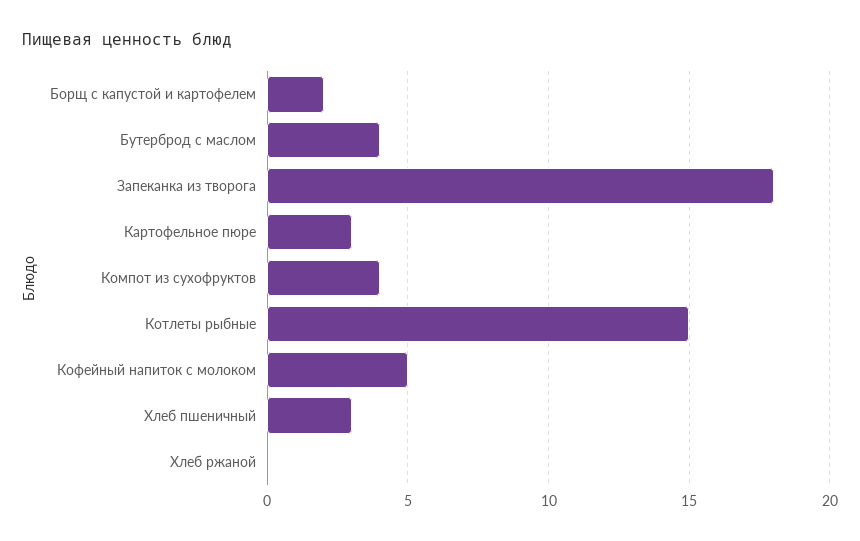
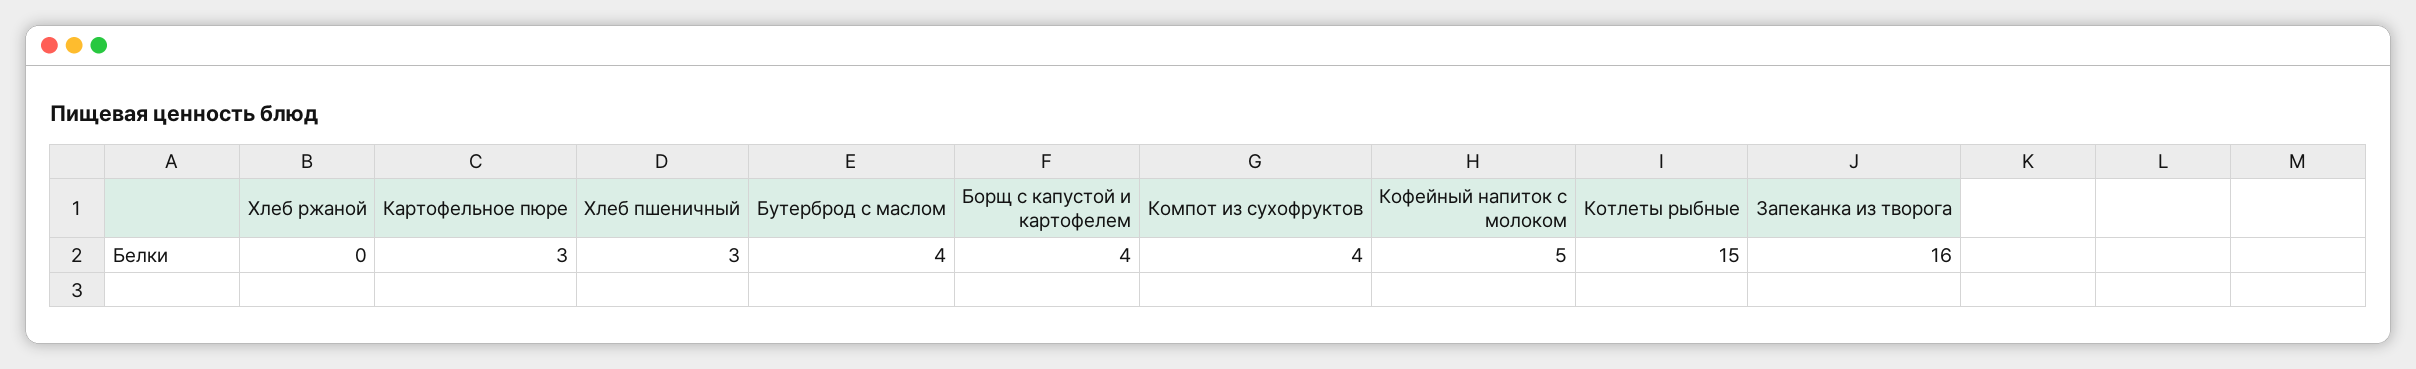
Борщ с капустой и картофелем: 2 -> 4
Запеканка из творога: 18 -> 16

